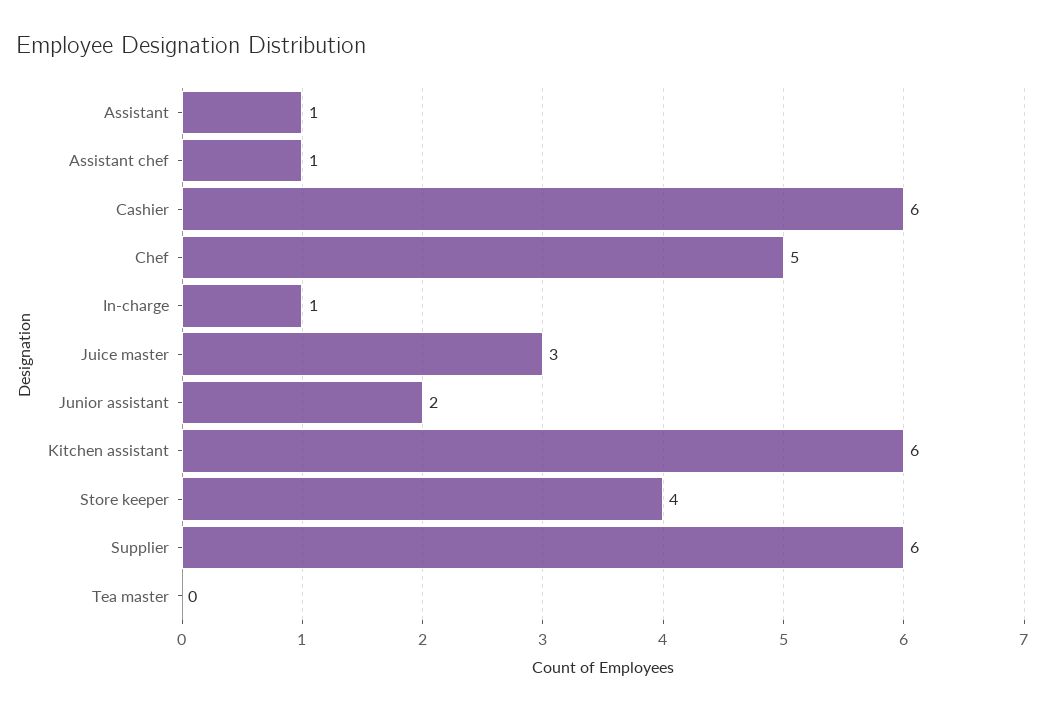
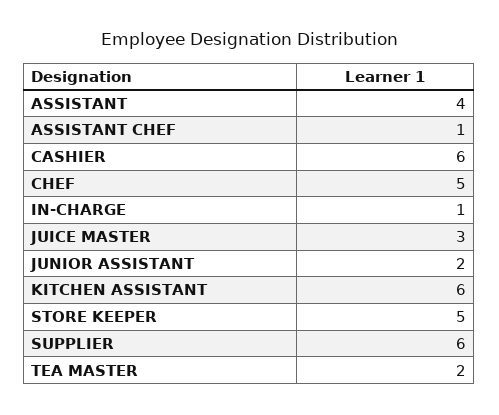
Assistant: 1 -> 4
Store keeper: 4 -> 5
Tea master: 0 -> 2

